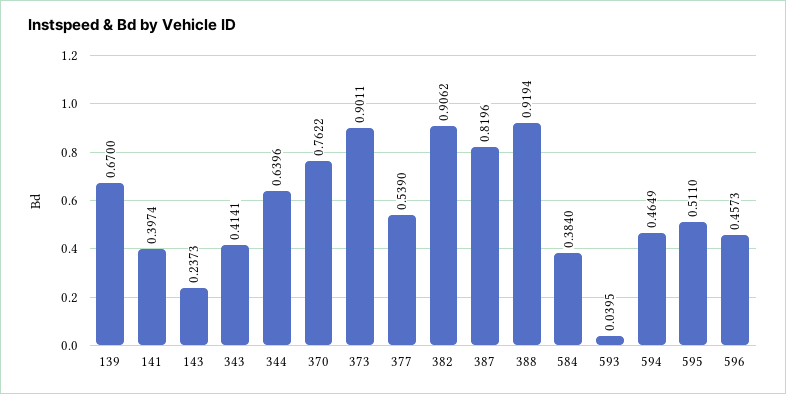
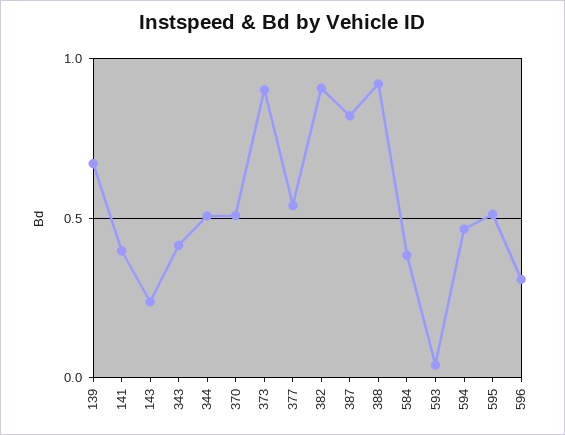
344: 0.6396 -> 0.5
370: 0.7622 -> 0.5
596: 0.4573 -> 0.3

